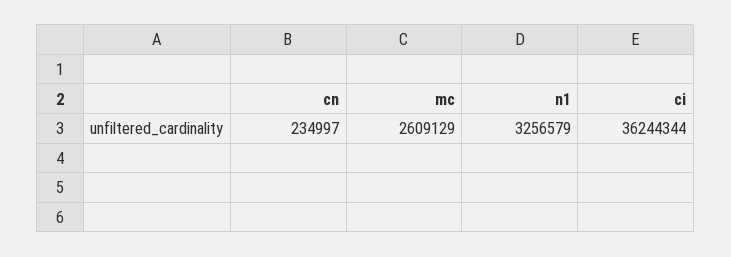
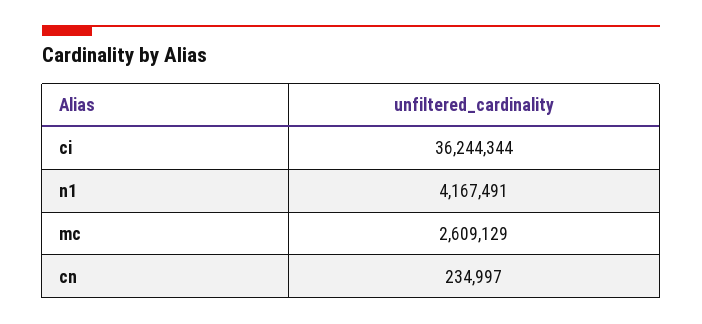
n1: 3256579 -> 4167491

